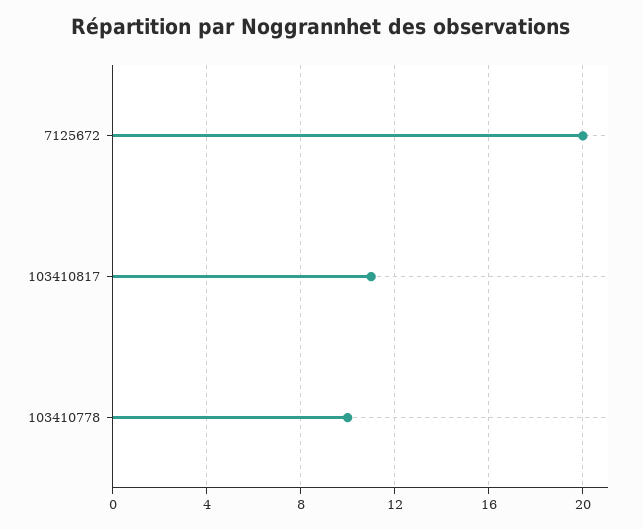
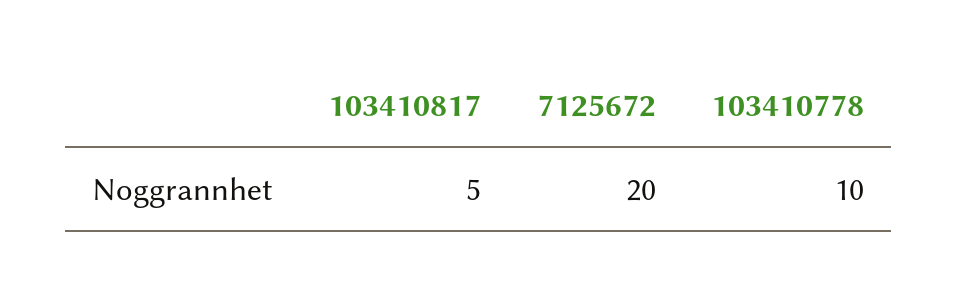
103410817: 11 -> 5

